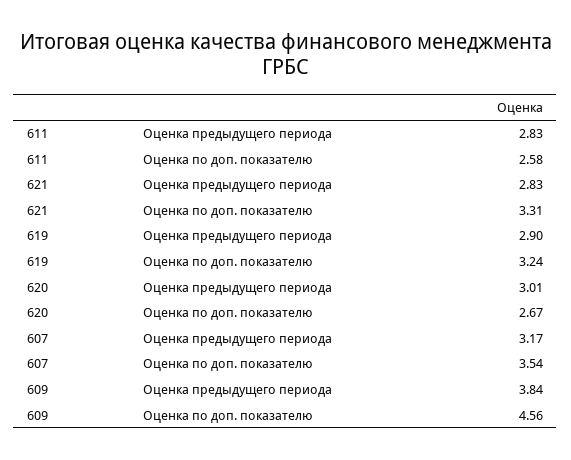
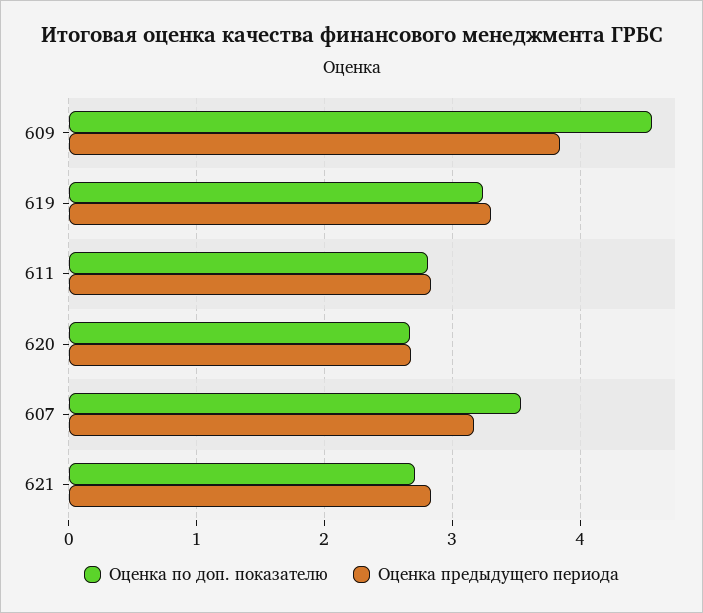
Оценка по доп. показателю, 611: 2.58 -> 2.8
Оценка по доп. показателю, 621: 3.31 -> 2.7
Оценка предыдущего периода, 619: 2.9 -> 3.3
Оценка предыдущего периода, 620: 3.01 -> 2.7

